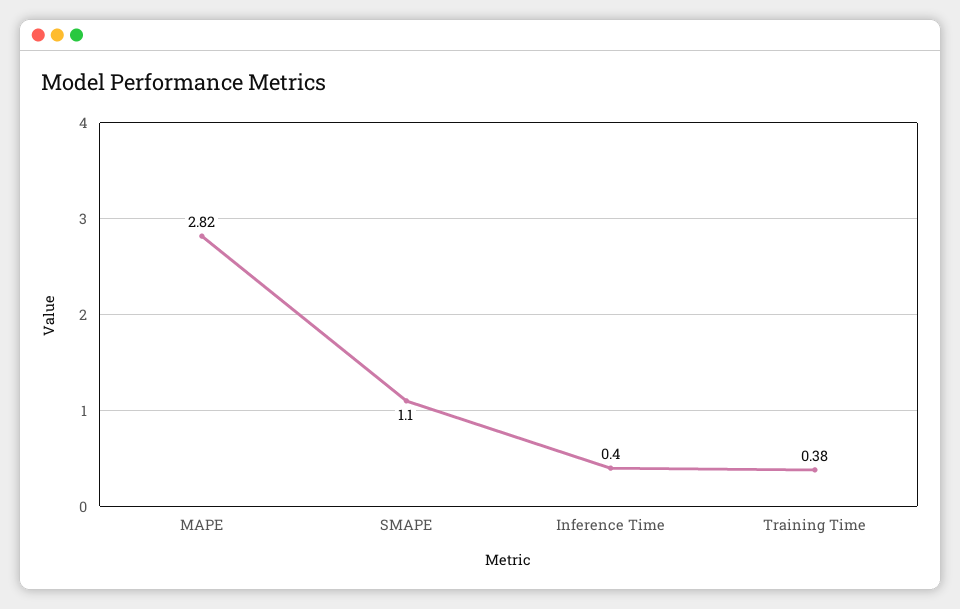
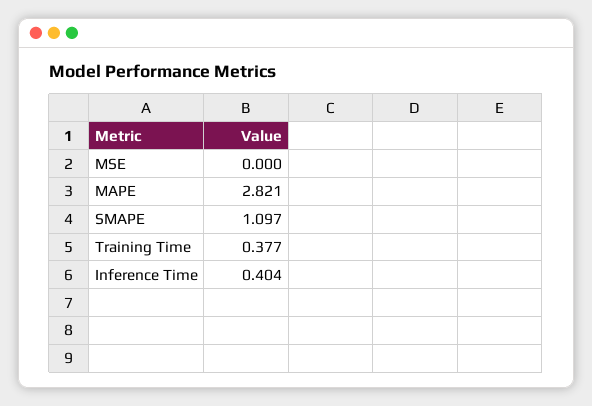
MSE: none -> 0

